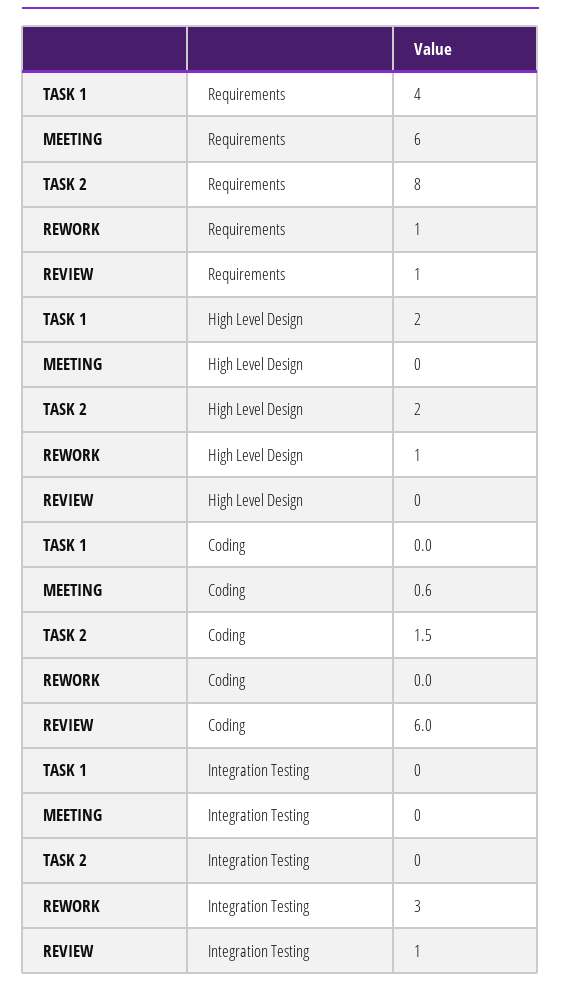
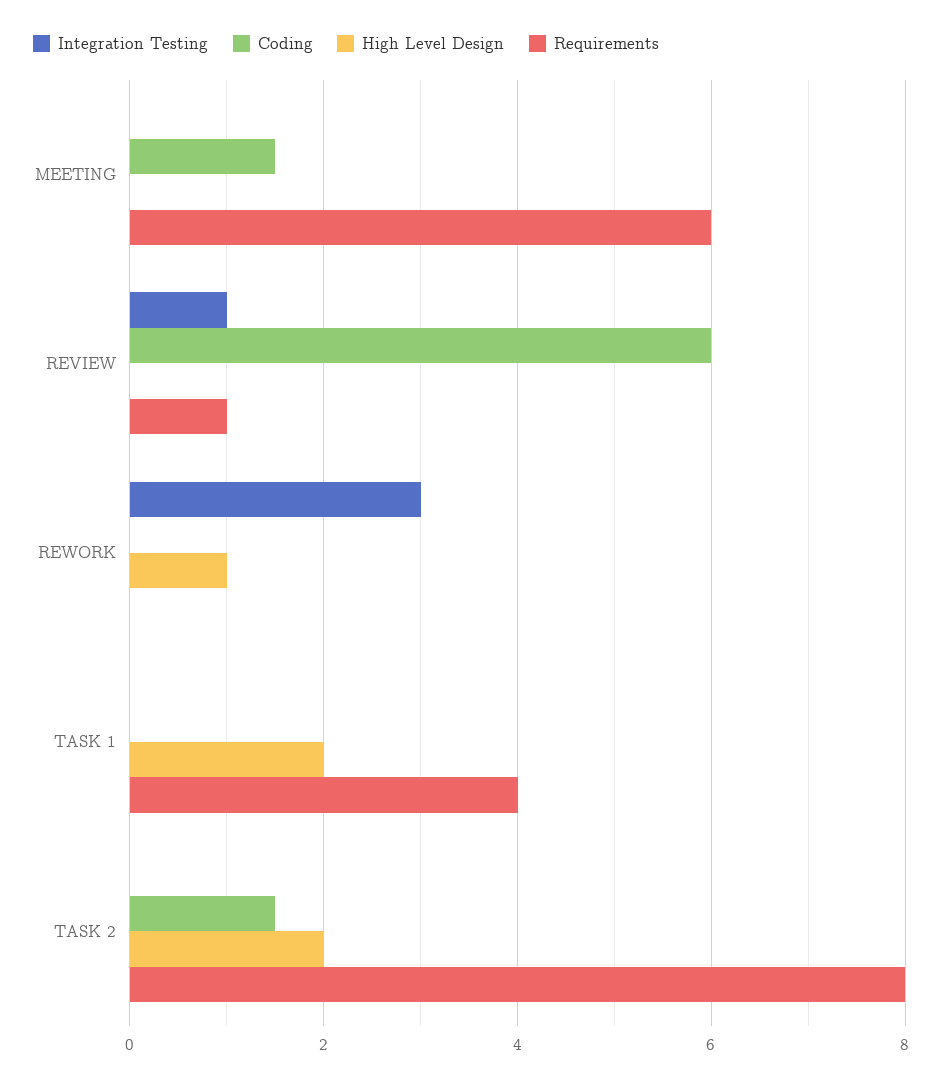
Requirements, REWORK: 1 -> 0
Coding, MEETING: 0.6 -> 1.5

